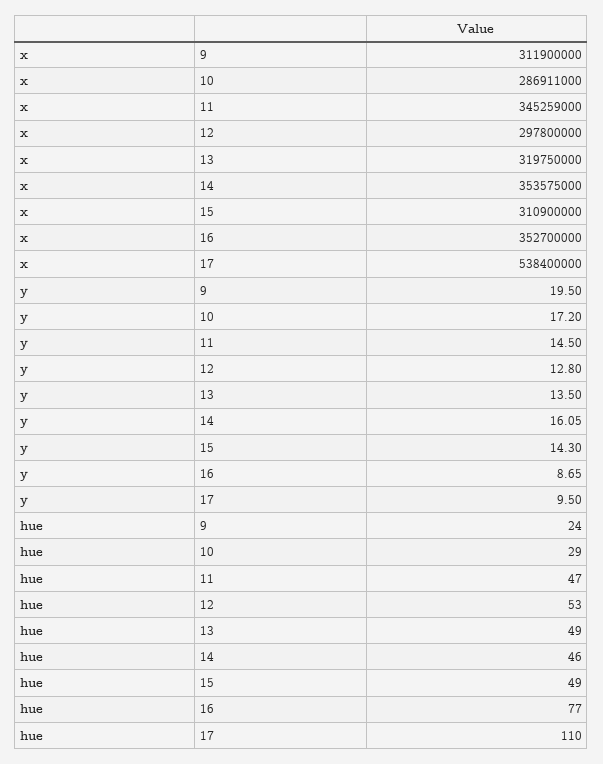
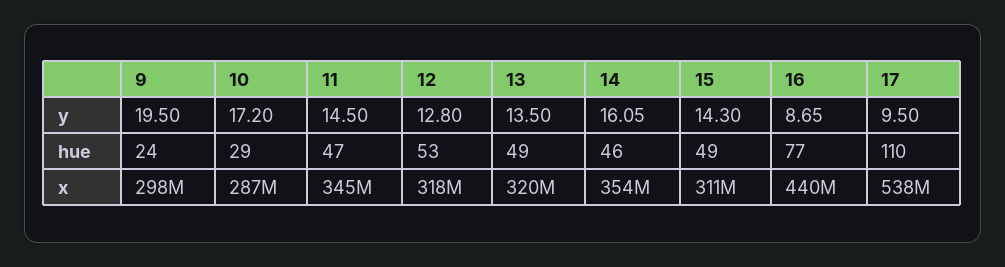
x, 9: 311900000 -> 298000000
x, 12: 297800000 -> 318000000
x, 16: 352700000 -> 440000000

